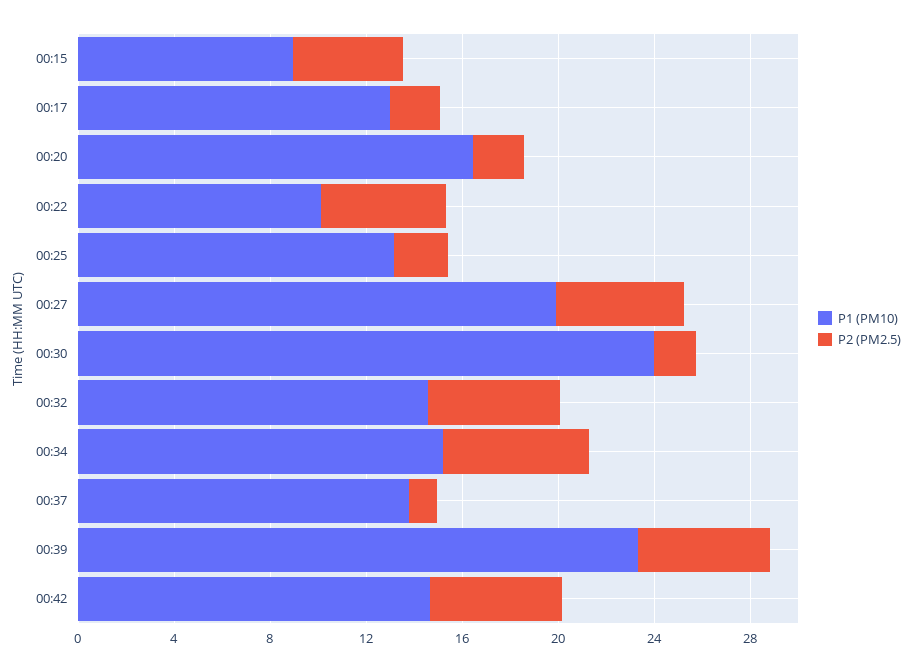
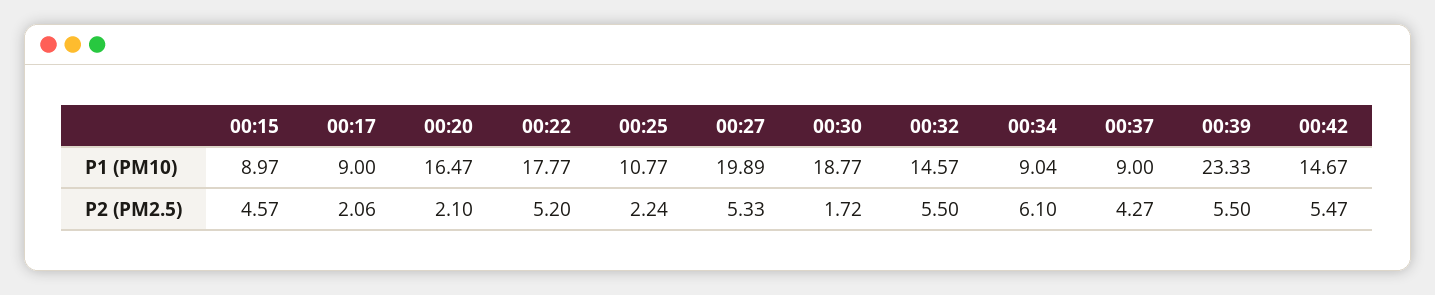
P1 (PM10), 00:17: 13 -> 9
P1 (PM10), 00:22: 10 -> 17.77
P1 (PM10), 00:25: 13 -> 10.77
P1 (PM10), 00:30: 24 -> 18.77
P1 (PM10), 00:34: 15 -> 9.04
P1 (PM10), 00:37: 14 -> 9
P2 (PM2.5), 00:37: 1 -> 4.27

